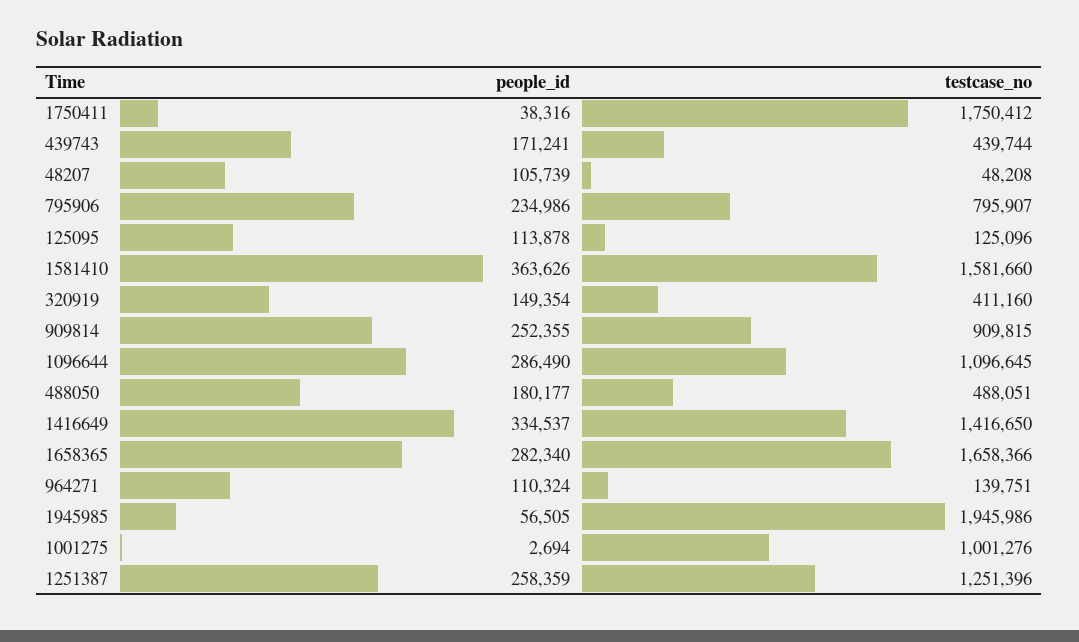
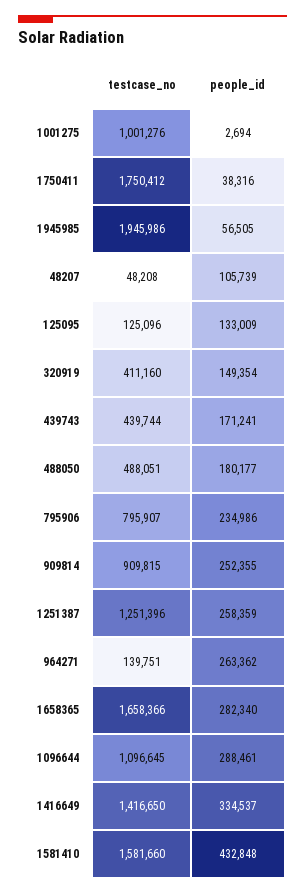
people_id, 125095: 113878 -> 133009
people_id, 1581410: 363626 -> 432848
people_id, 1096644: 286490 -> 288461
people_id, 964271: 110324 -> 263362

